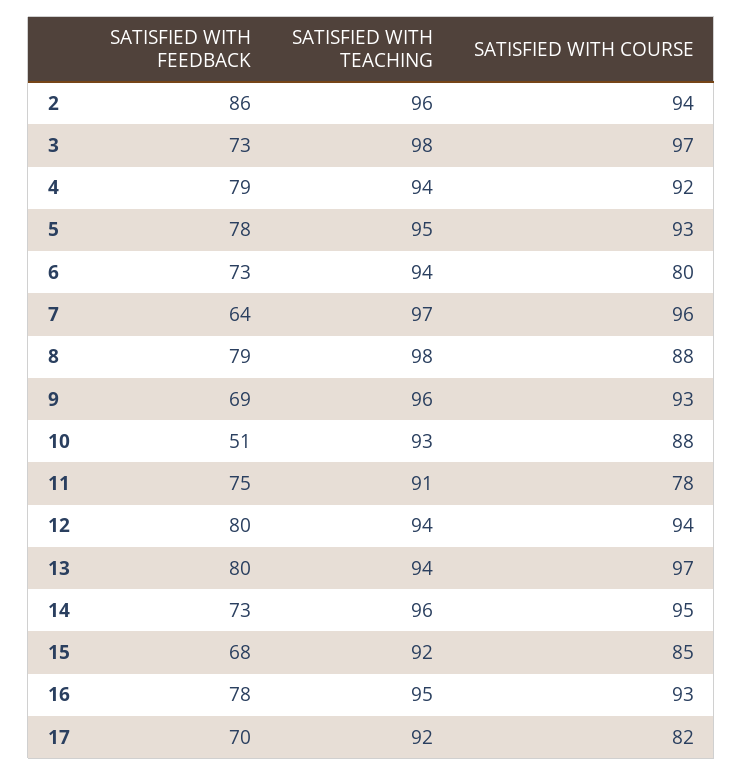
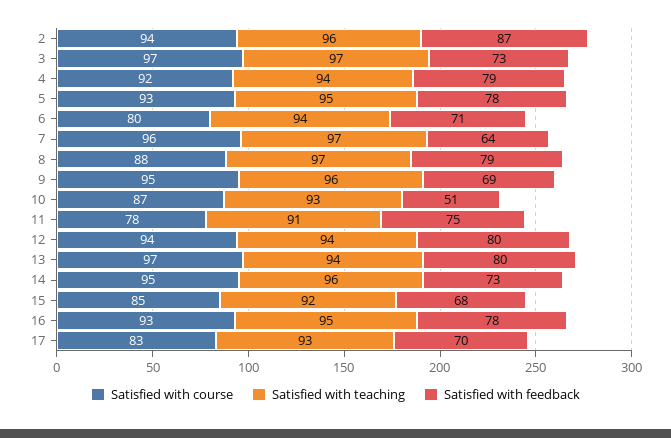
SATISFIED WITH FEEDBACK, 2: 86 -> 87
SATISFIED WITH TEACHING, 3: 98 -> 97
SATISFIED WITH FEEDBACK, 6: 73 -> 71
SATISFIED WITH TEACHING, 8: 98 -> 97
SATISFIED WITH COURSE, 9: 93 -> 95
SATISFIED WITH COURSE, 10: 88 -> 87
SATISFIED WITH TEACHING, 17: 92 -> 93
SATISFIED WITH COURSE, 17: 82 -> 83

